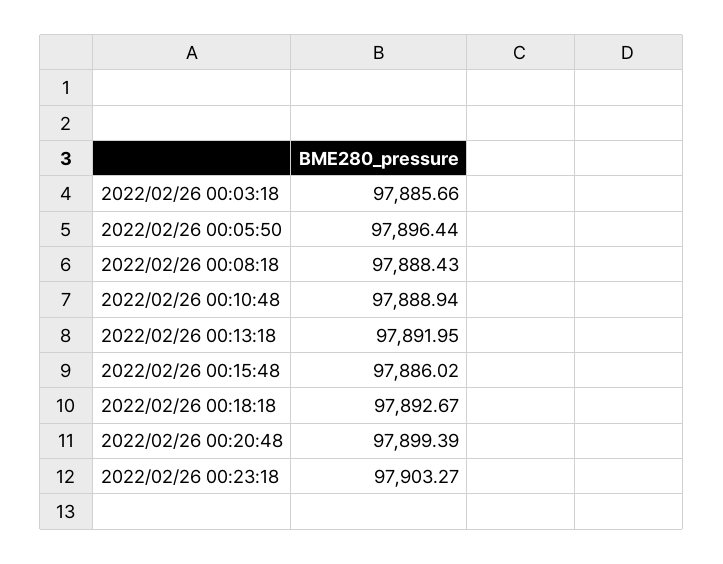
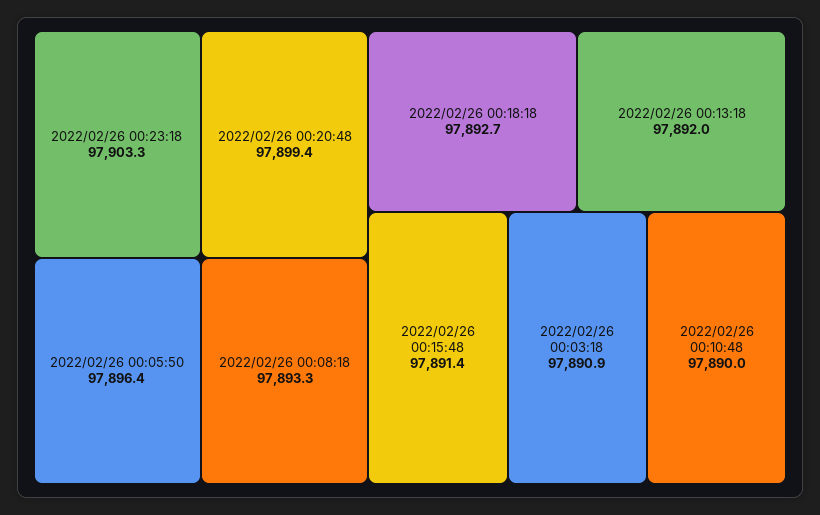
2022/02/26 00:03:18: 97885.66 -> 97890.9
2022/02/26 00:08:18: 97888.43 -> 97893.3
2022/02/26 00:10:48: 97888.94 -> 97890
2022/02/26 00:15:48: 97886.02 -> 97891.4

